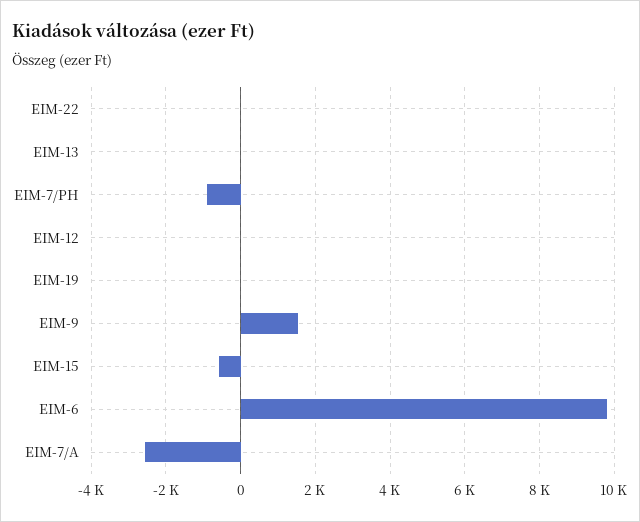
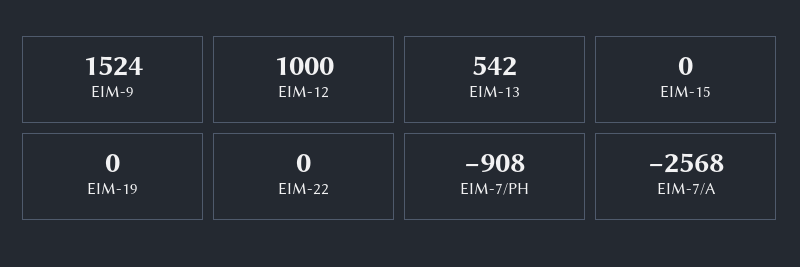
EIM-13: 0 -> 542
EIM-12: 0 -> 1000
EIM-15: -600 -> 0
EIM-6: 9800 -> none

